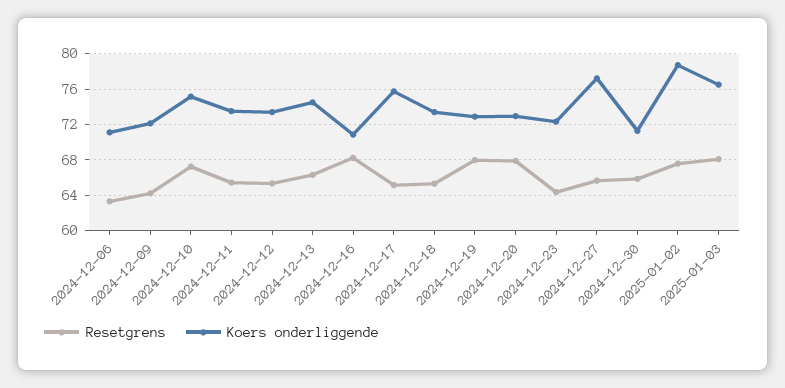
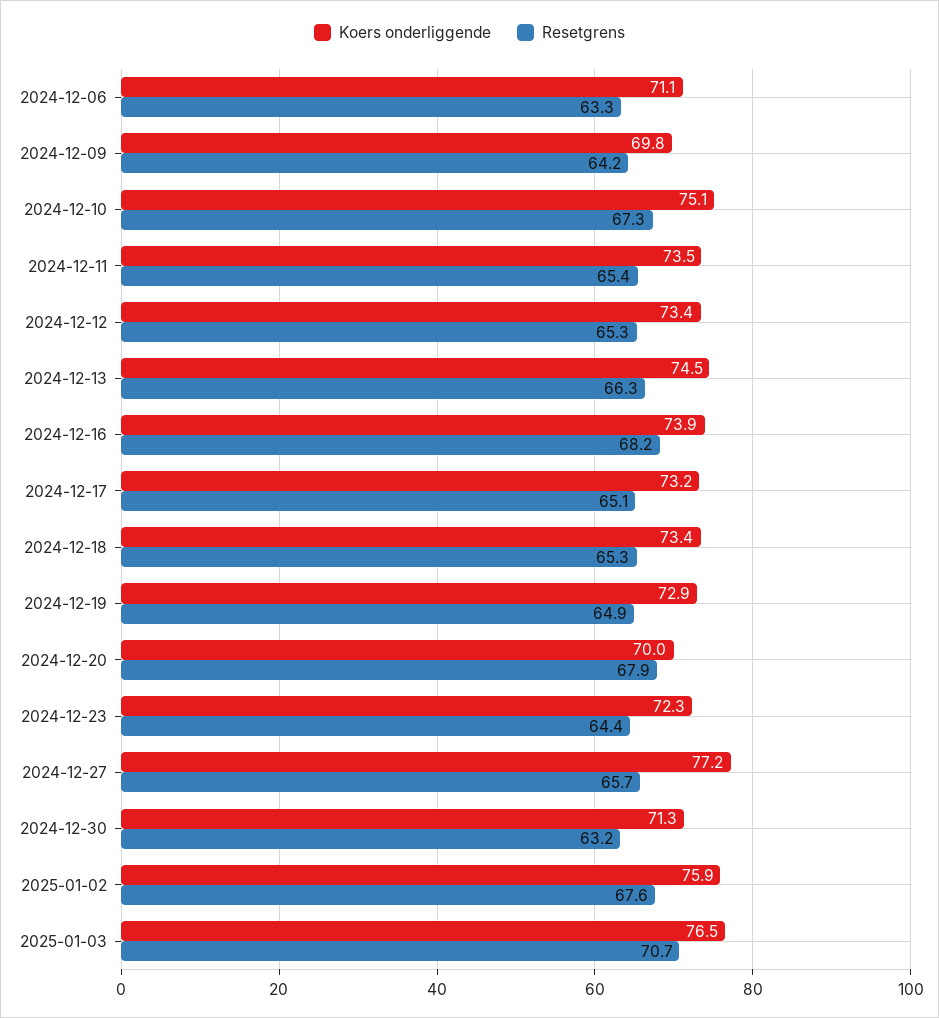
Koers onderliggende, 2024-12-09: 72 -> 69.8
Koers onderliggende, 2024-12-16: 71 -> 73.9
Koers onderliggende, 2024-12-17: 76 -> 73.2
Resetgrens, 2024-12-19: 68 -> 64.9
Koers onderliggende, 2024-12-20: 73 -> 70
Resetgrens, 2024-12-30: 66 -> 63.2
Koers onderliggende, 2025-01-02: 79 -> 75.9
Resetgrens, 2025-01-03: 68 -> 70.7

